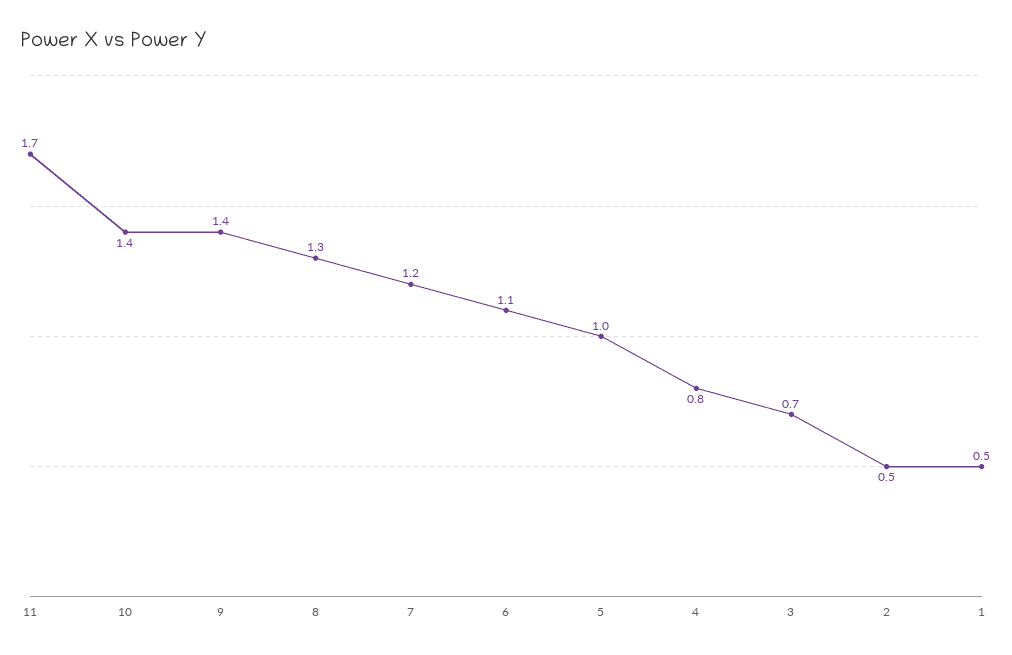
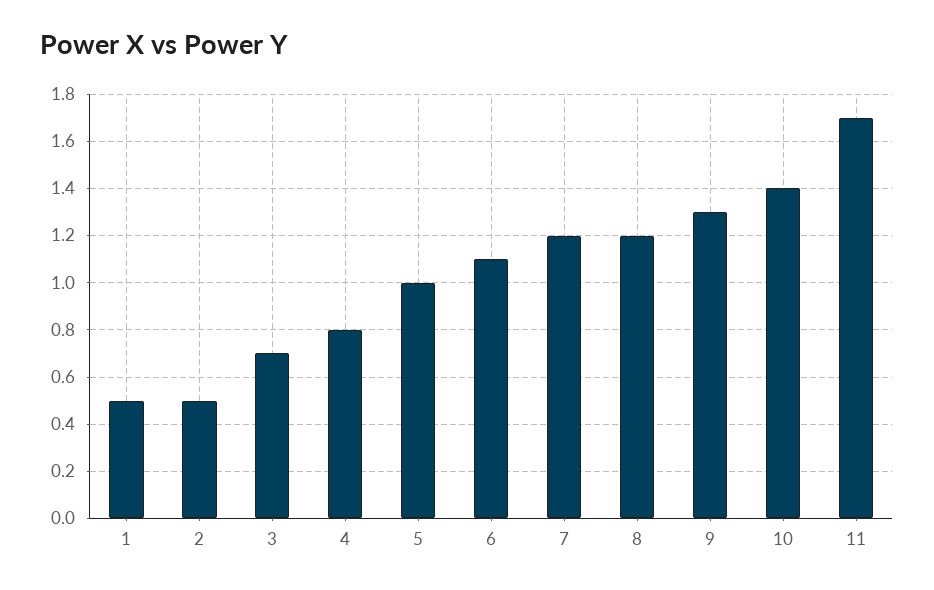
9: 1.4 -> 1.3
8: 1.3 -> 1.2

